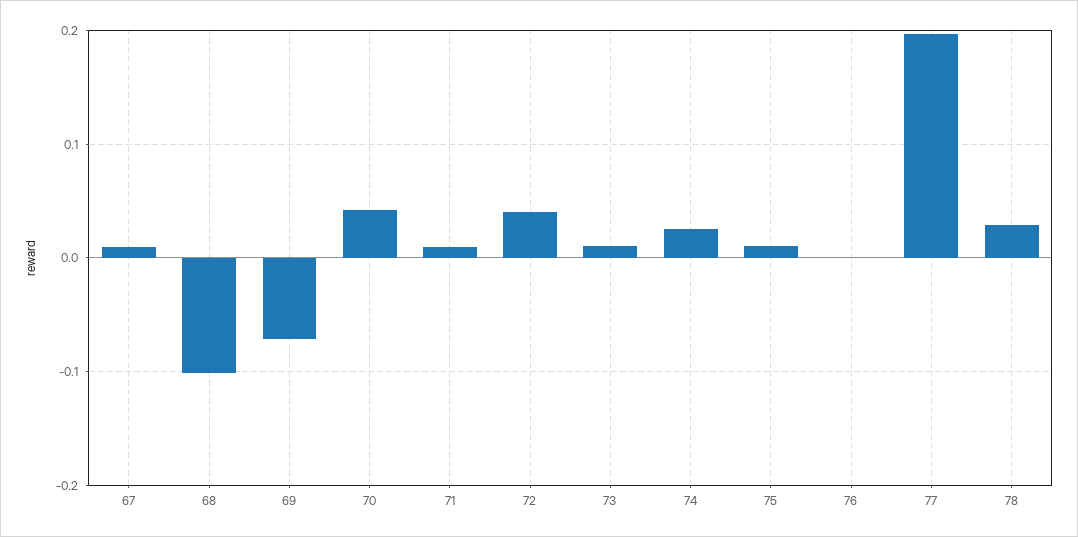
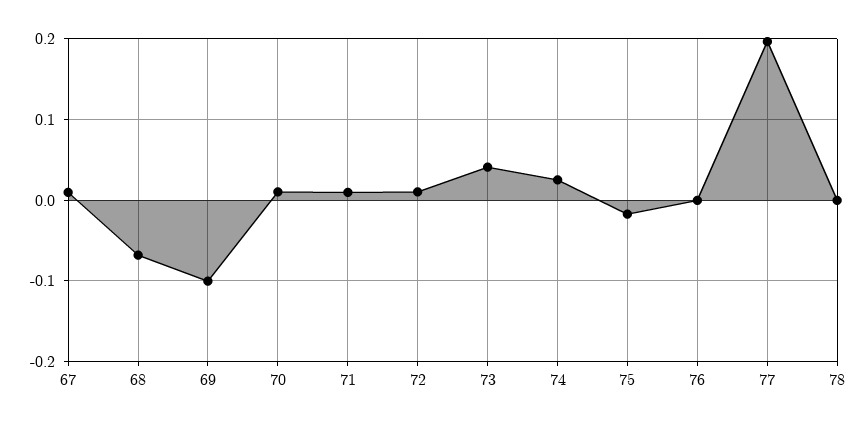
68: -0.1 -> -0.07
69: -0.07 -> -0.1
70: 0.04 -> 0.01
72: 0.04 -> 0.01
73: 0.01 -> 0.04
75: 0.01 -> -0.02
78: 0.03 -> 0

